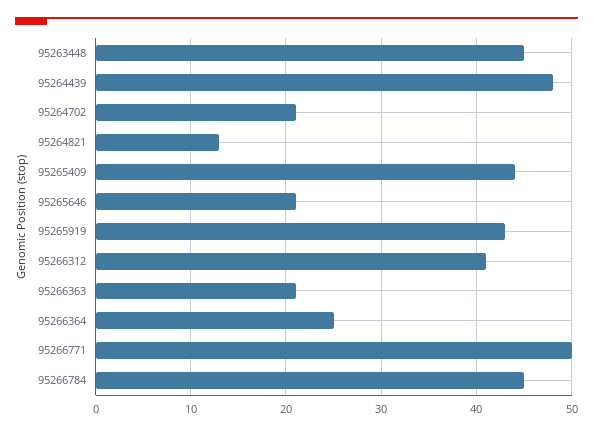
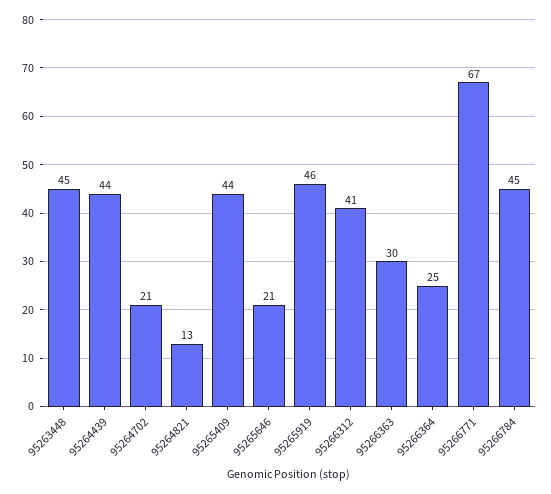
95264439: 48 -> 44
95265919: 43 -> 46
95266363: 21 -> 30
95266771: 50 -> 67

